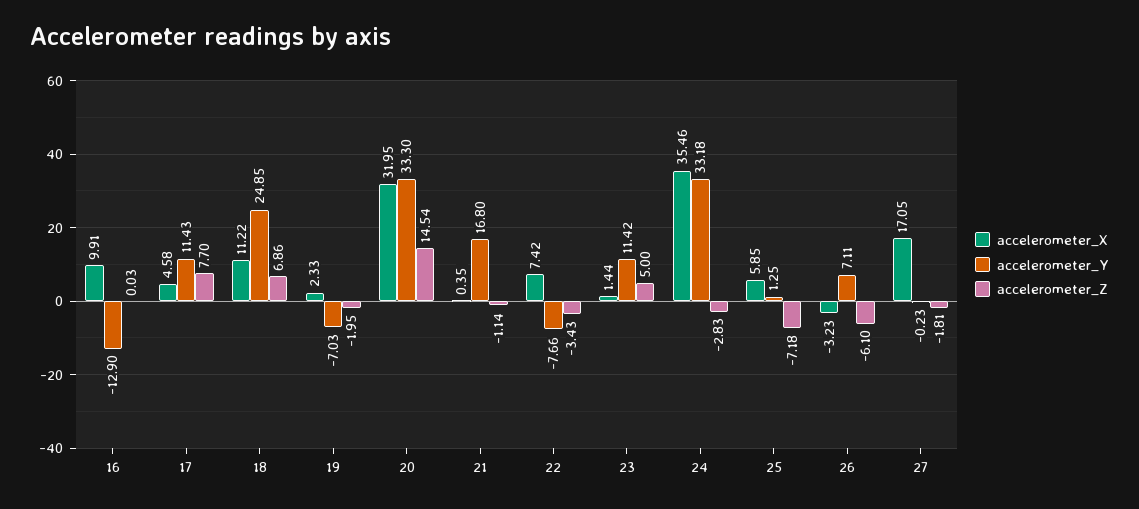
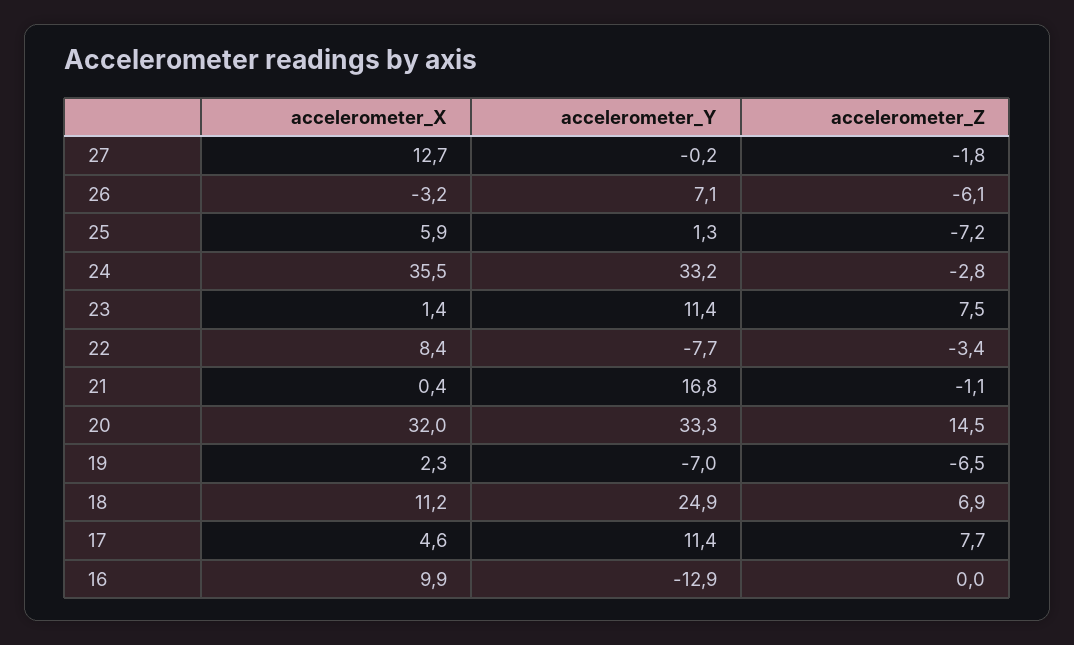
accelerometer_Z, 19: -1.95 -> -6.5
accelerometer_X, 22: 7.42 -> 8.4
accelerometer_Z, 23: 5 -> 7.5
accelerometer_X, 27: 17.05 -> 12.7

